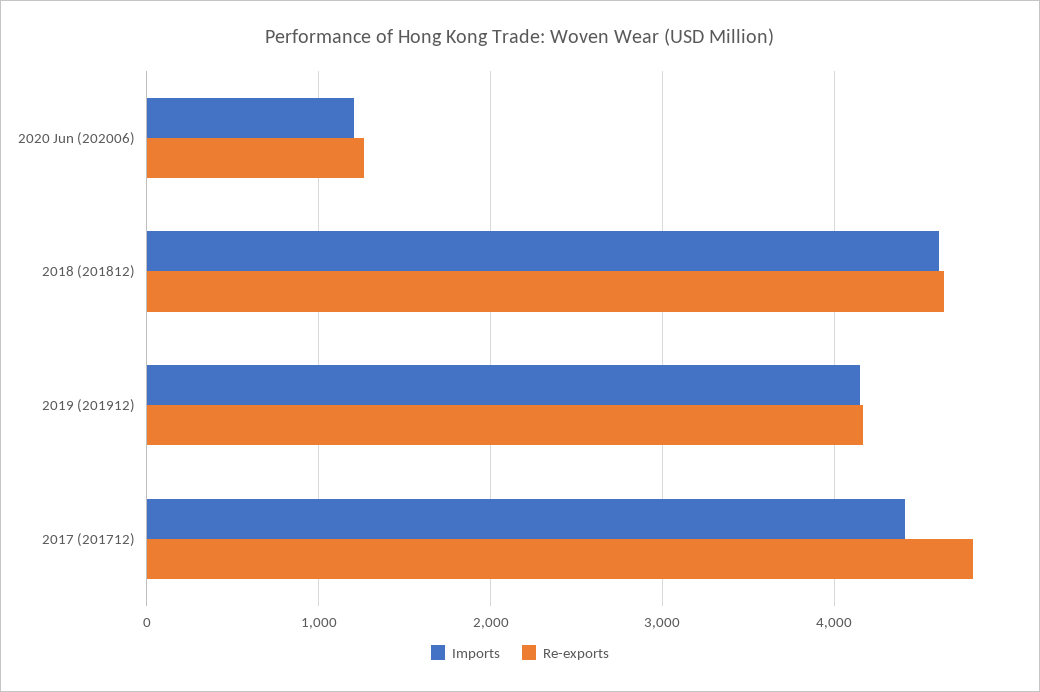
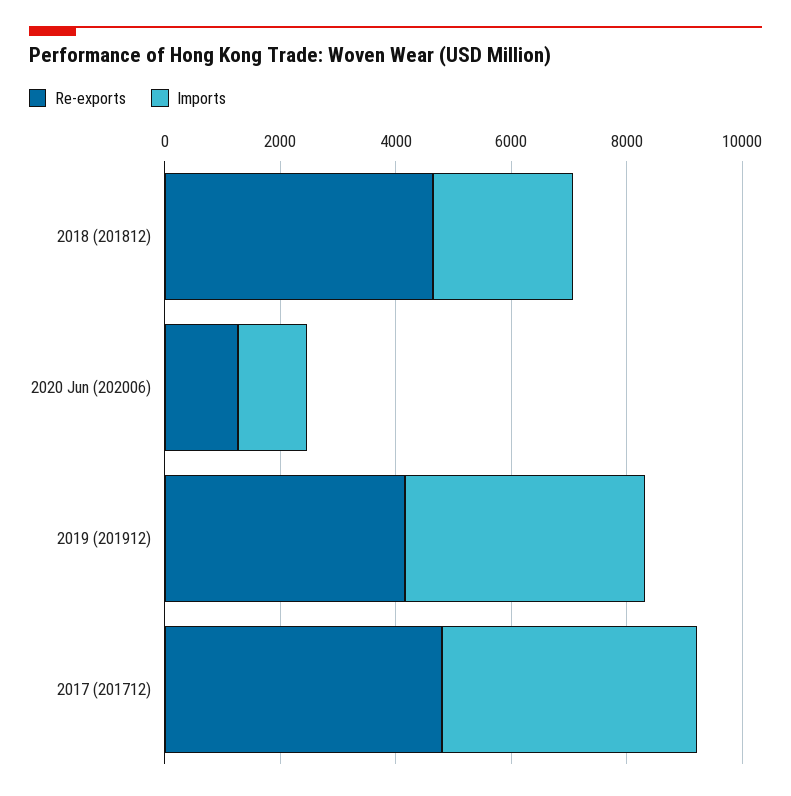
Imports, 2018 (201812): 4600 -> 2500

